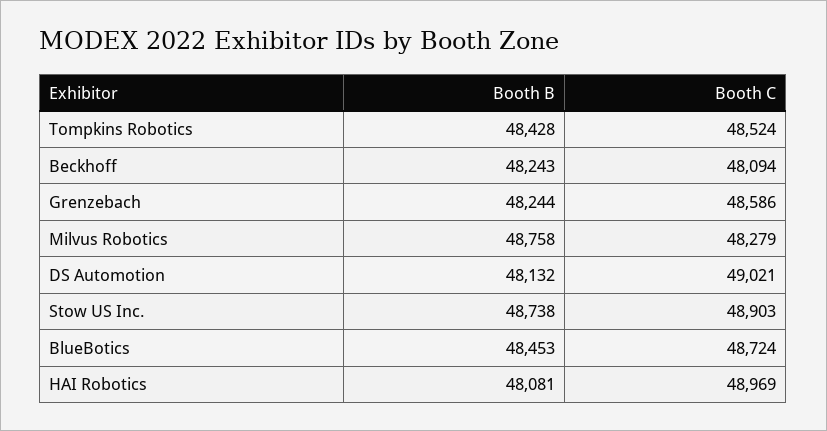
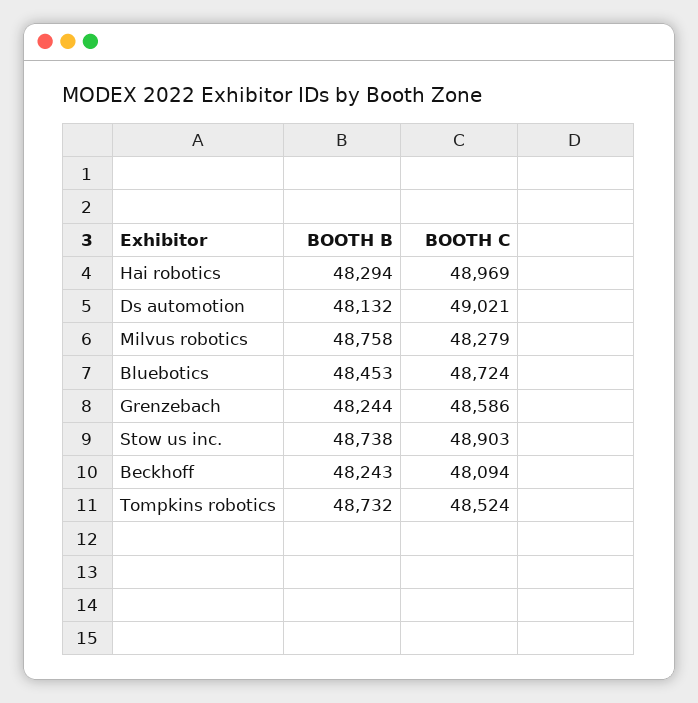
Booth B, Tompkins Robotics: 48428 -> 48732
Booth B, HAI Robotics: 48081 -> 48294

